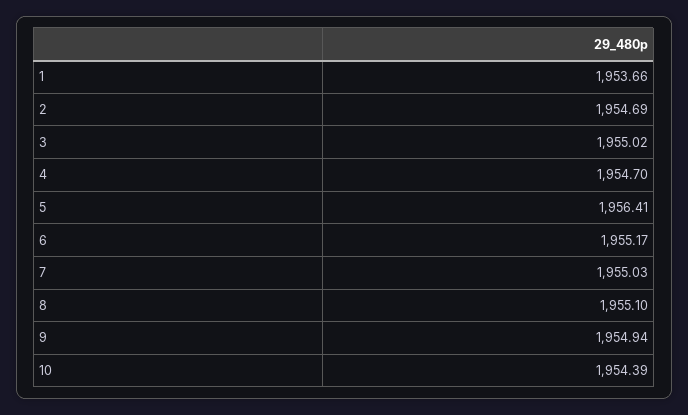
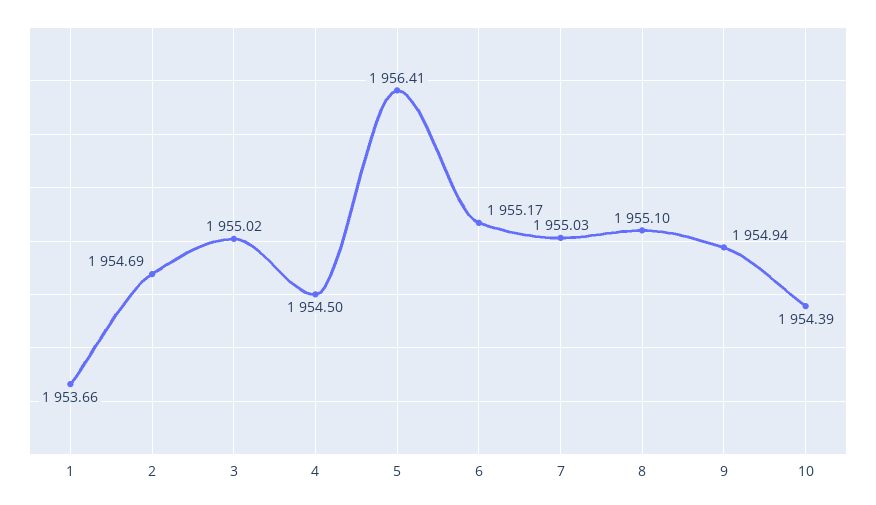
4: 1954.7 -> 1954.5

